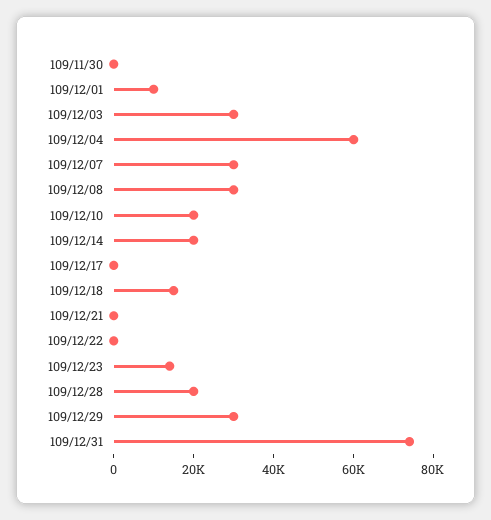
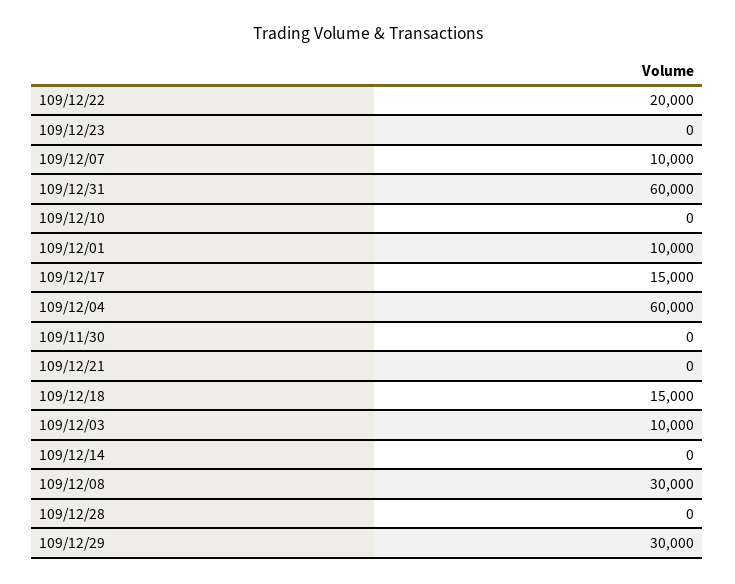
109/12/03: 30000 -> 10000
109/12/07: 30000 -> 10000
109/12/10: 20000 -> 0
109/12/14: 20000 -> 0
109/12/17: 0 -> 15000
109/12/22: 0 -> 20000
109/12/23: 15000 -> 0
109/12/28: 20000 -> 0
109/12/31: 75000 -> 60000

